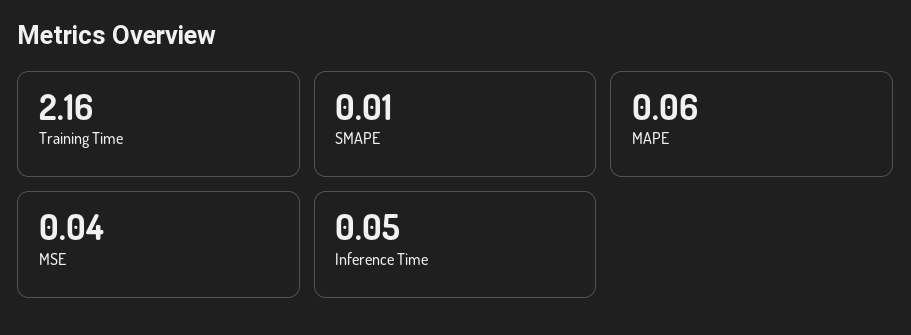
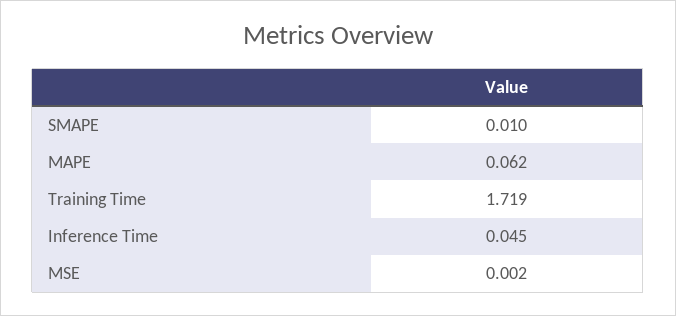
Training Time: 2.16 -> 1.719
MSE: 0.04 -> 0.002

